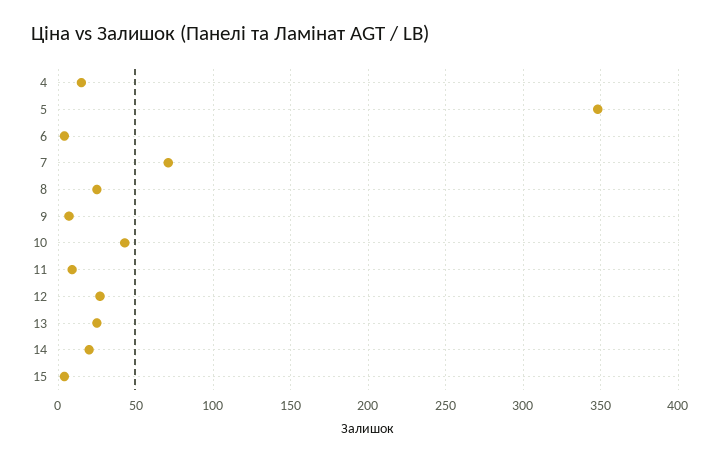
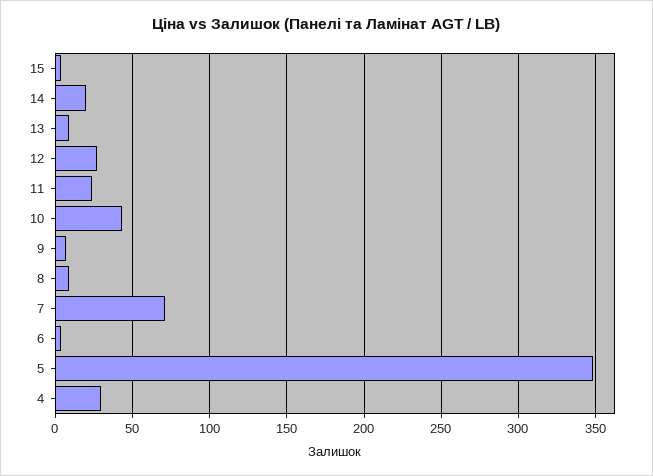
4: 15 -> 30
8: 25 -> 10
11: 10 -> 25
13: 25 -> 10

